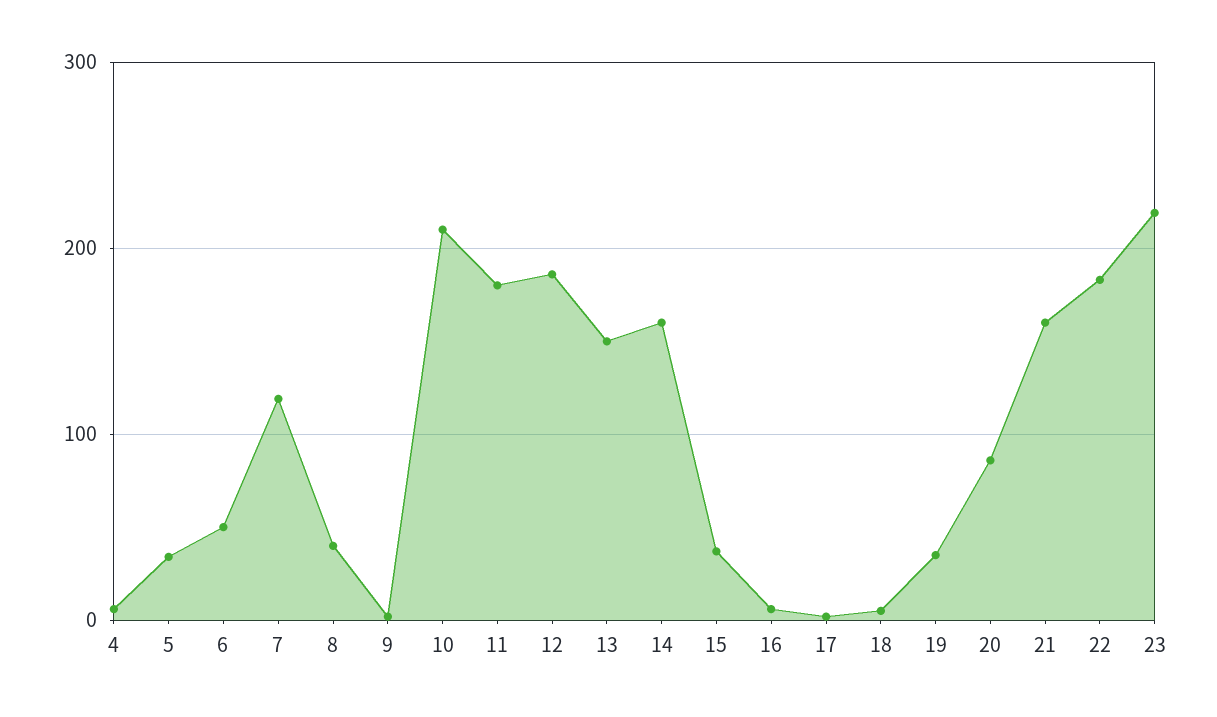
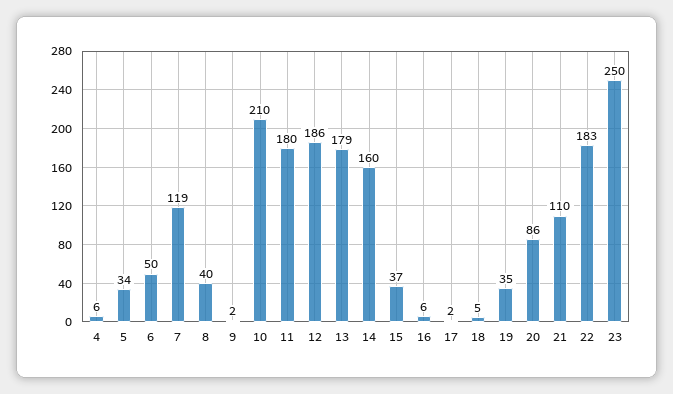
13: 150 -> 179
21: 160 -> 110
23: 220 -> 250

